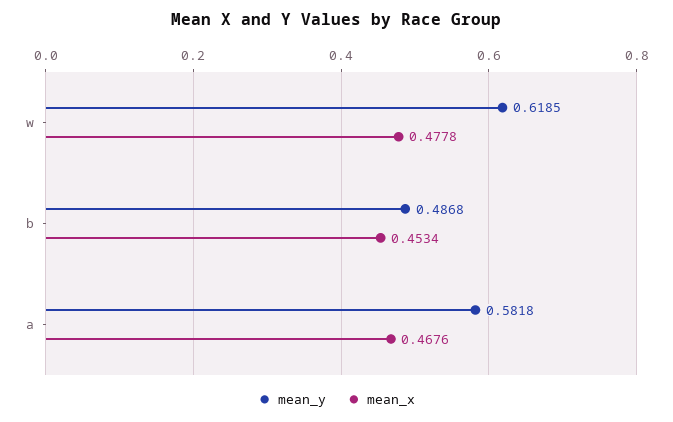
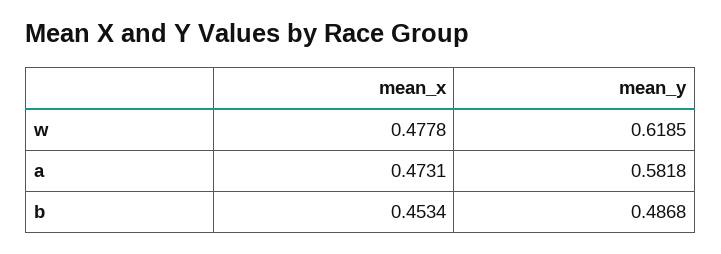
mean_x, a: 0.4676 -> 0.4731

